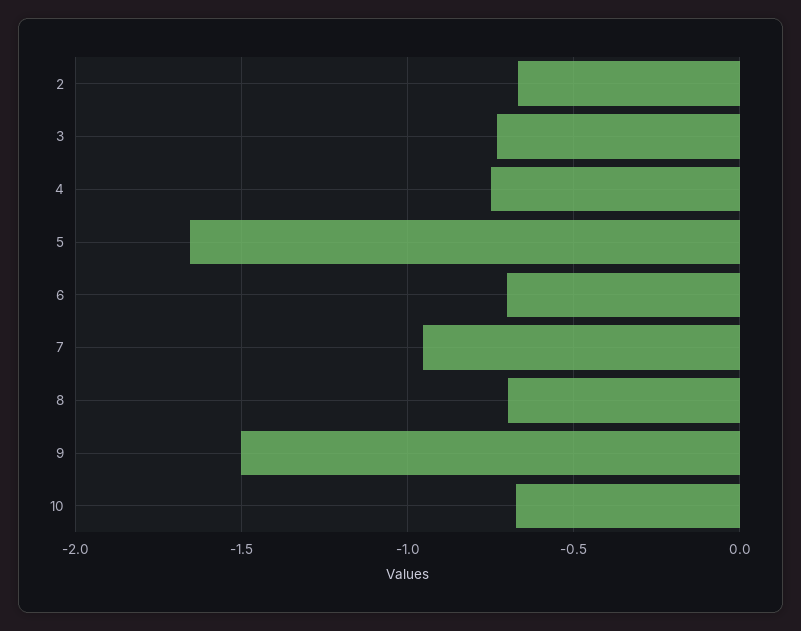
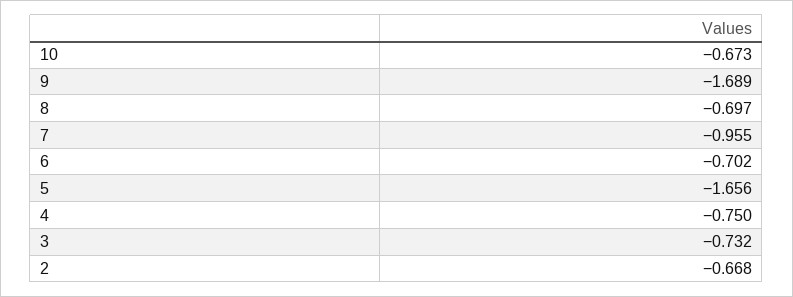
9: -1.5 -> -1.689

